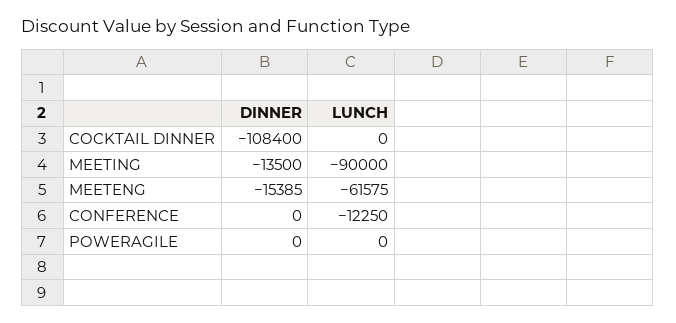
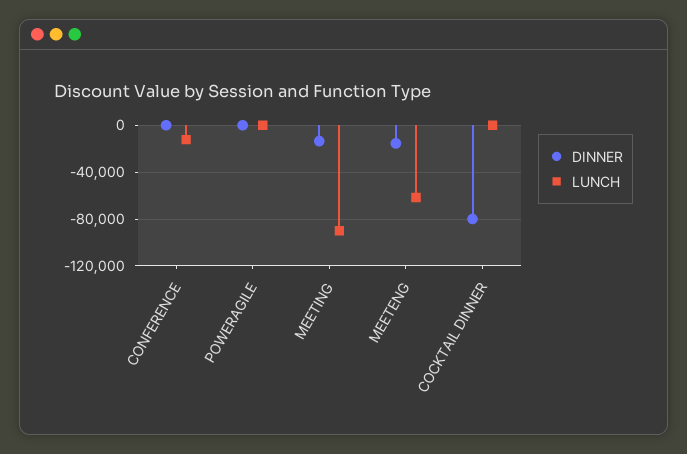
DINNER, COCKTAIL DINNER: -108400 -> -80000

